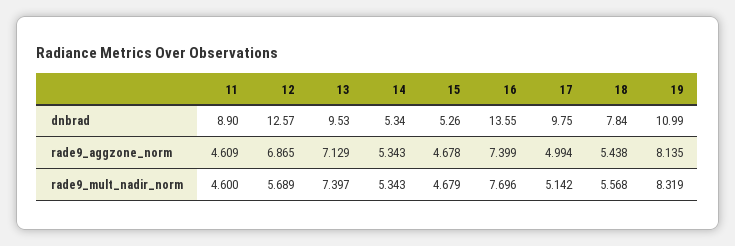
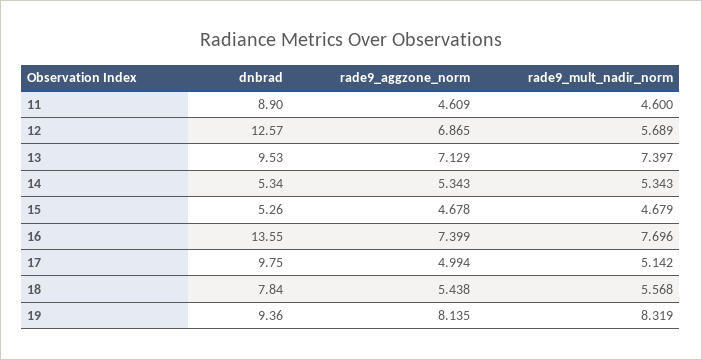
19, dnbrad: 10.99 -> 9.36

